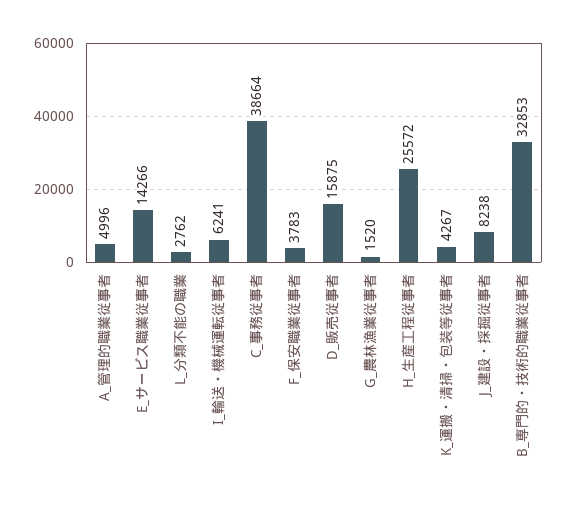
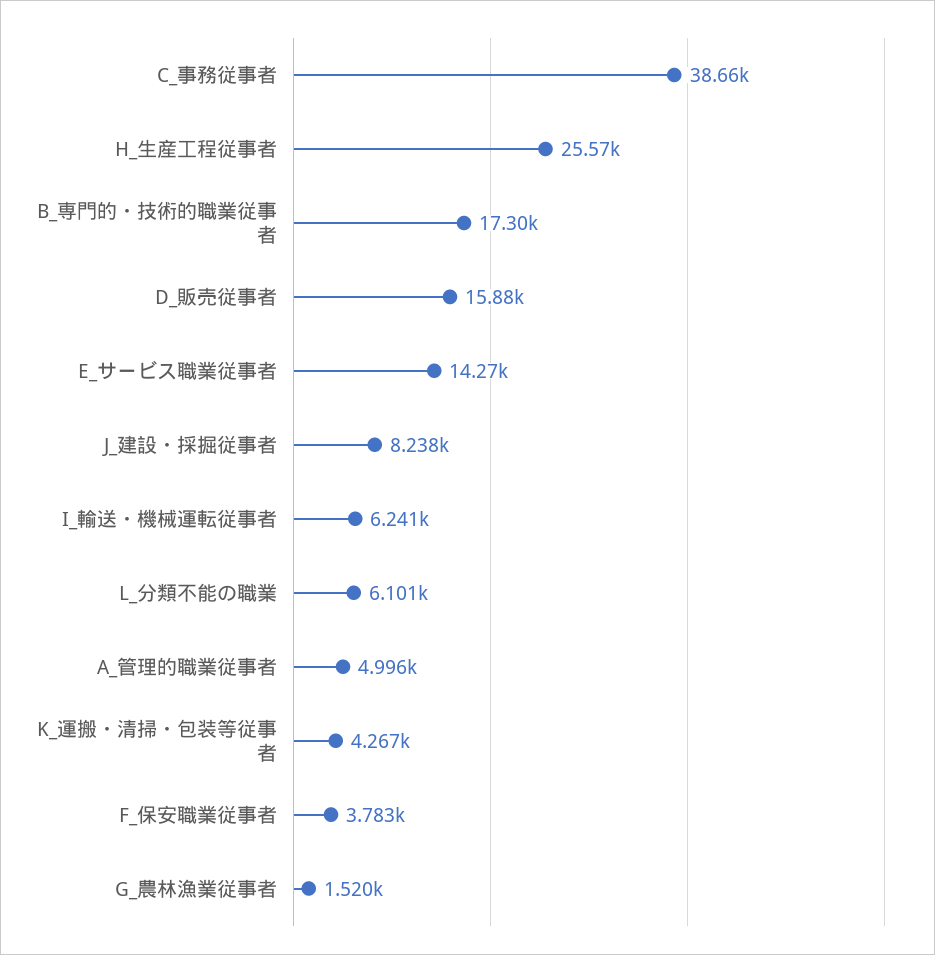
L_分類不能の職業: 2762 -> 6101
B_専門的・技術的職業従事者: 32853 -> 17300

